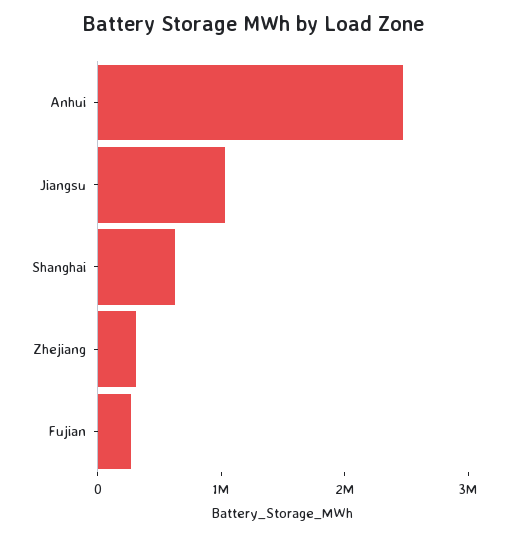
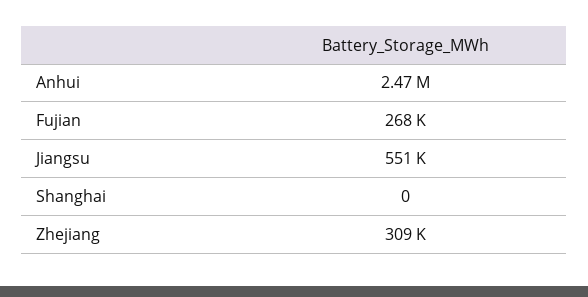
Jiangsu: 1000000 -> 551000
Shanghai: 600000 -> 0

